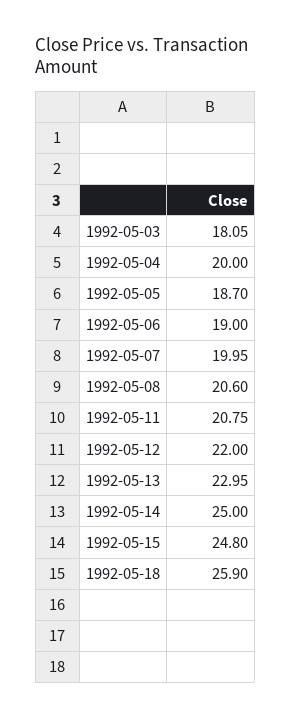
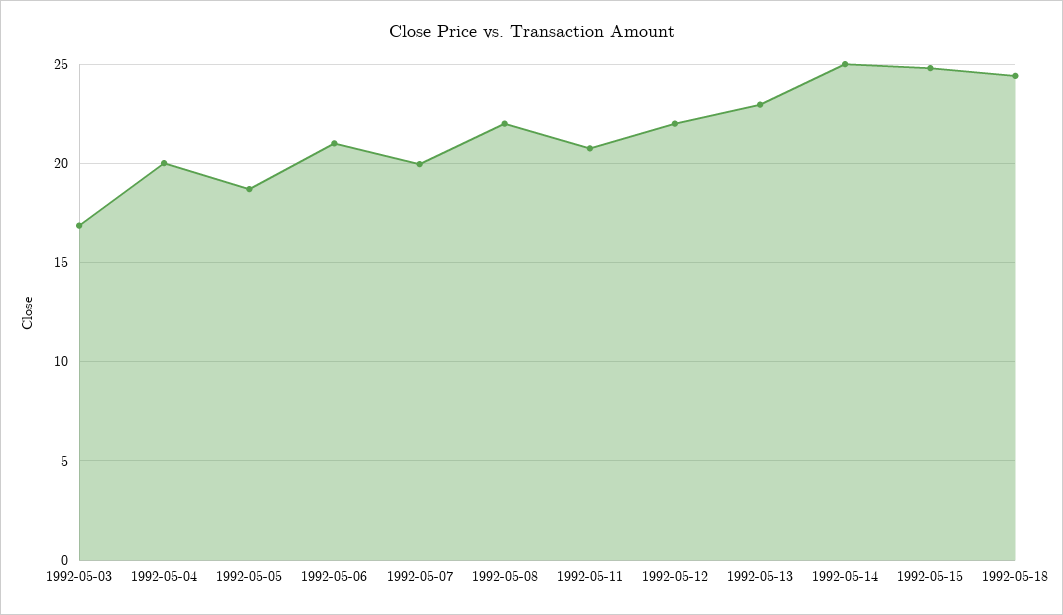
1992-05-03: 18.05 -> 17
1992-05-06: 19 -> 21
1992-05-08: 20.6 -> 22
1992-05-18: 25.9 -> 24.5

